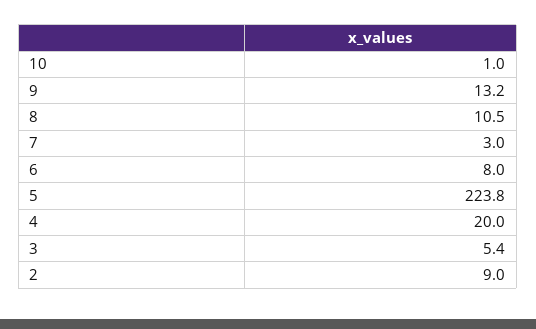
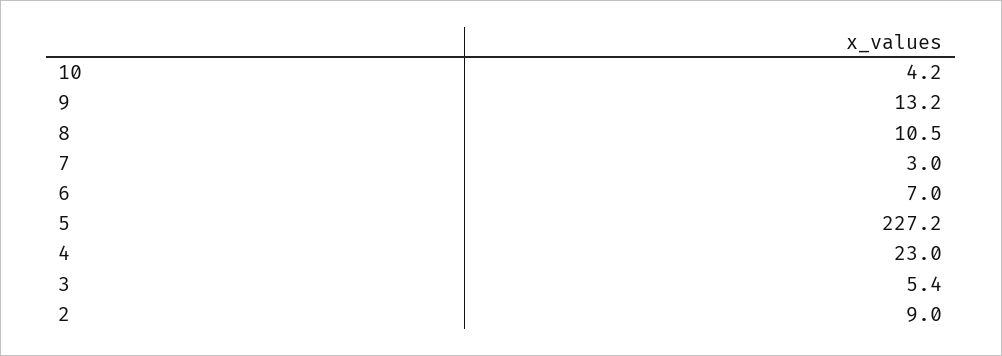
10: 1 -> 4.2
6: 8 -> 7
5: 223.8 -> 227.2
4: 20 -> 23

